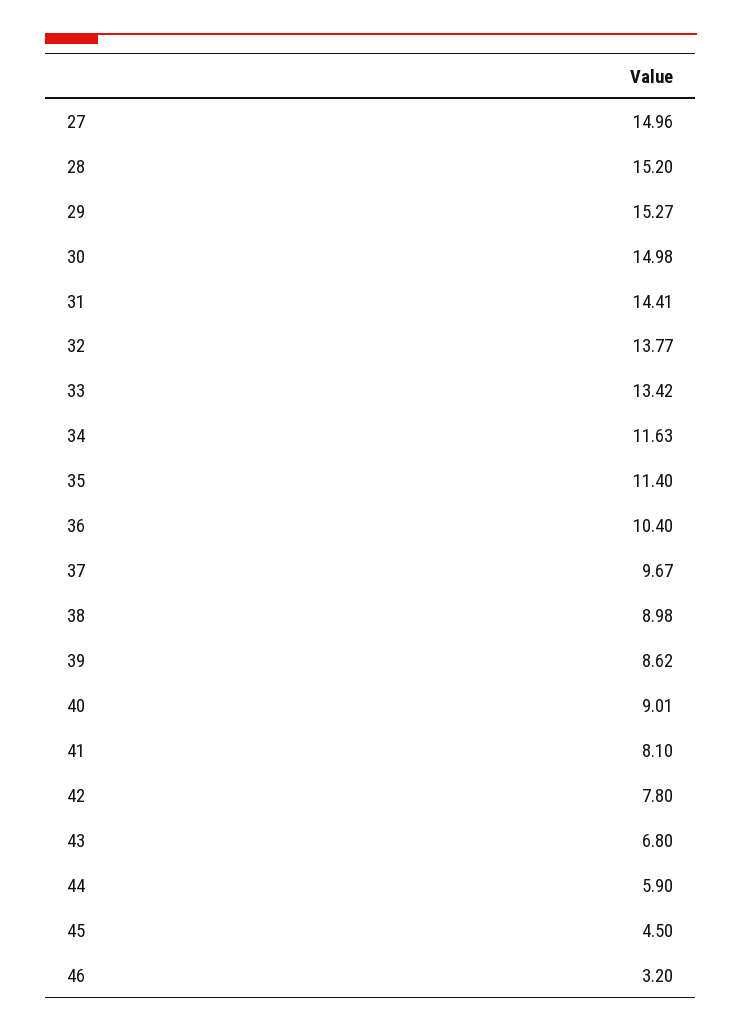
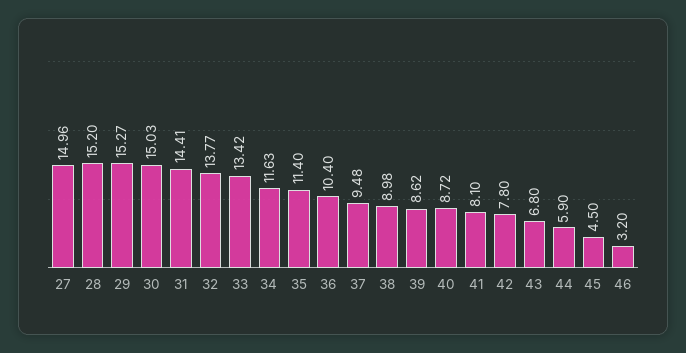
30: 14.98 -> 15.03
37: 9.67 -> 9.48
40: 9.01 -> 8.72

